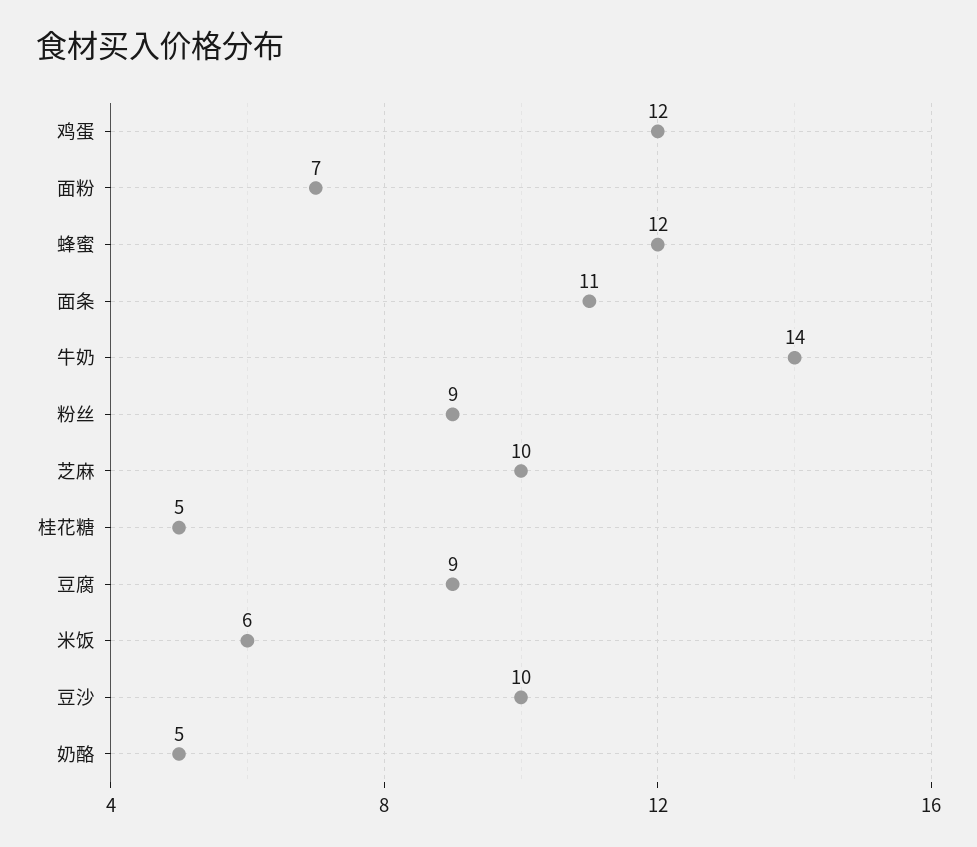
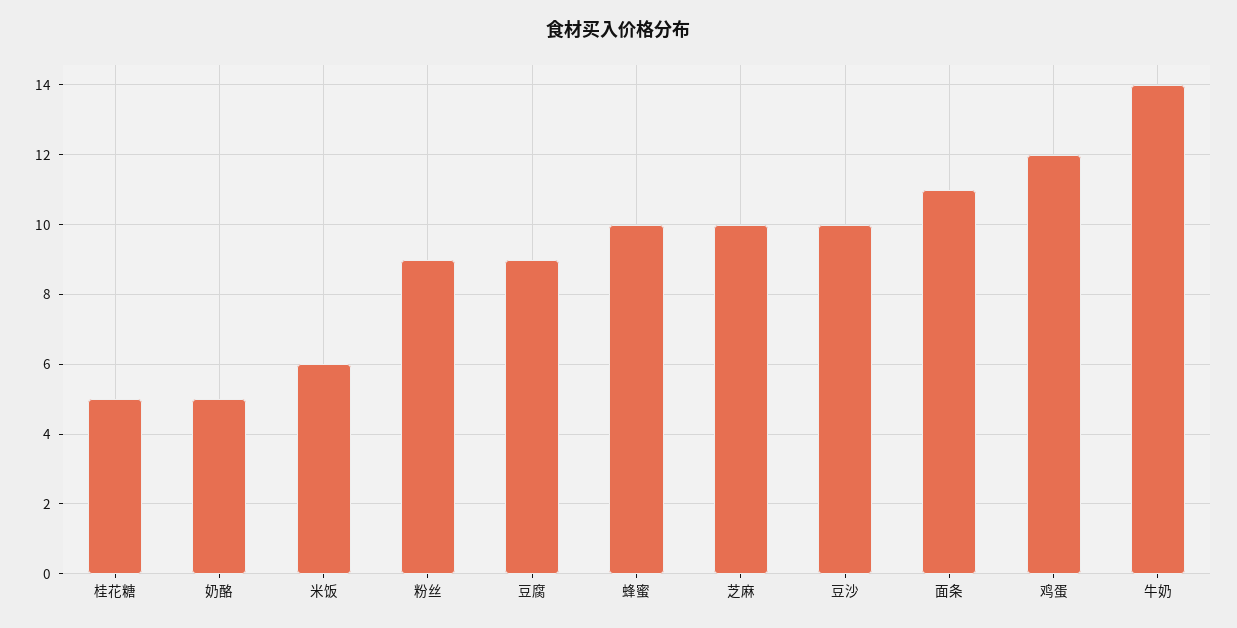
面粉: 7 -> none
蜂蜜: 12 -> 10

